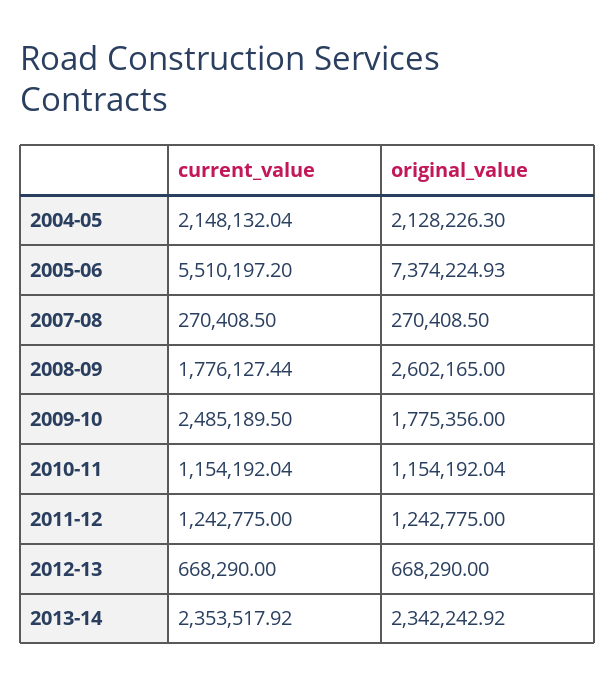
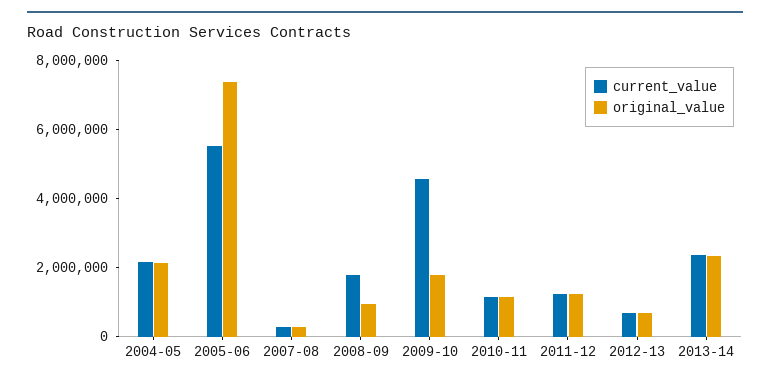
original_value, 2008-09: 2602165 -> 1000000
current_value, 2009-10: 2485189.5 -> 4500000

